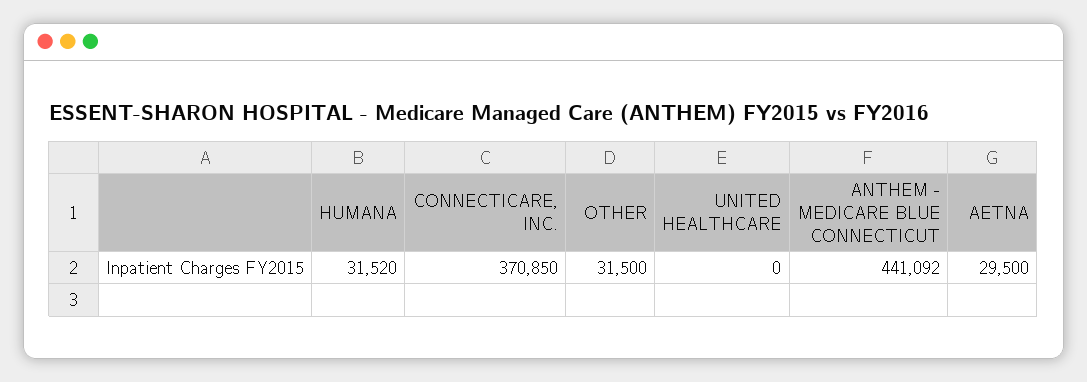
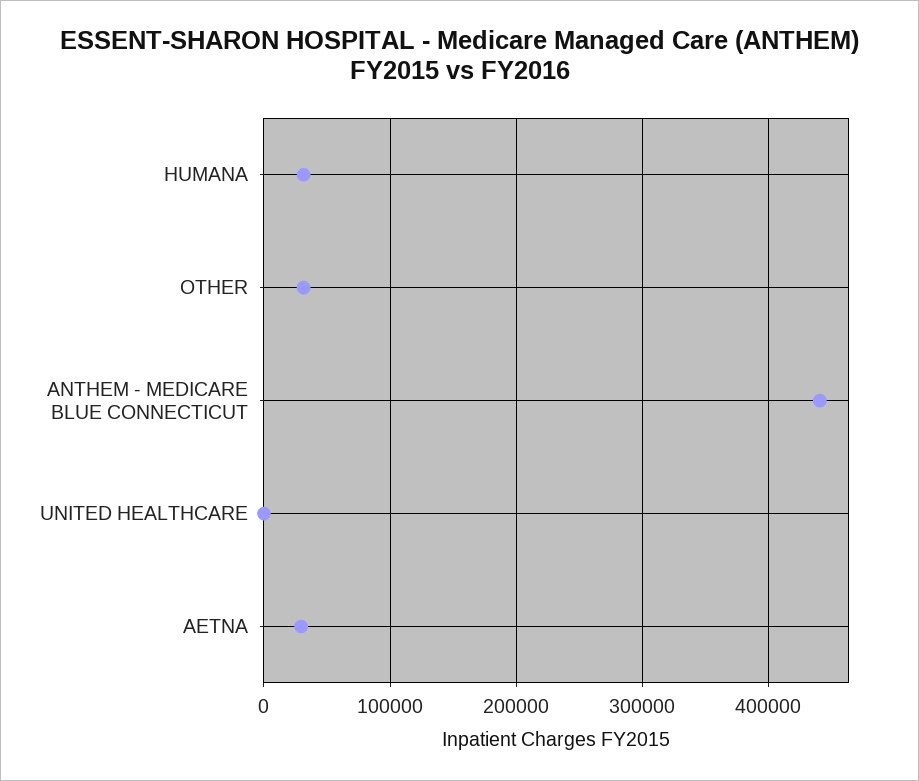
CONNECTICARE, INC.: 370850 -> none

